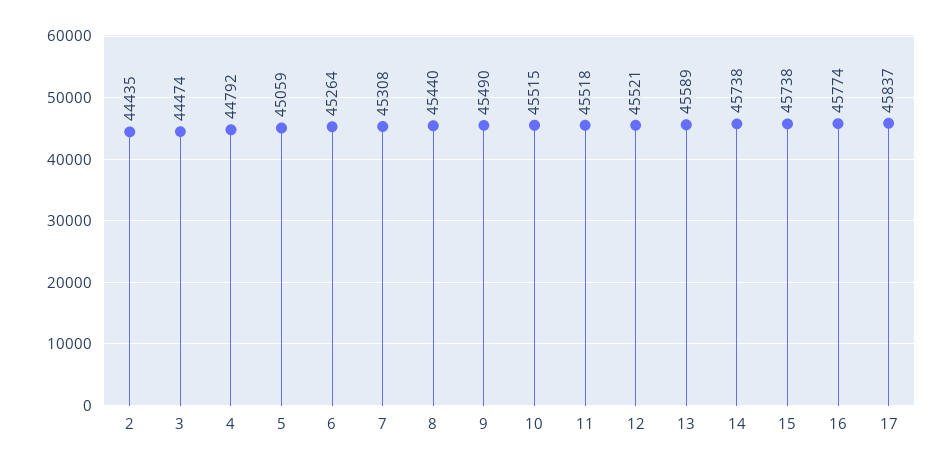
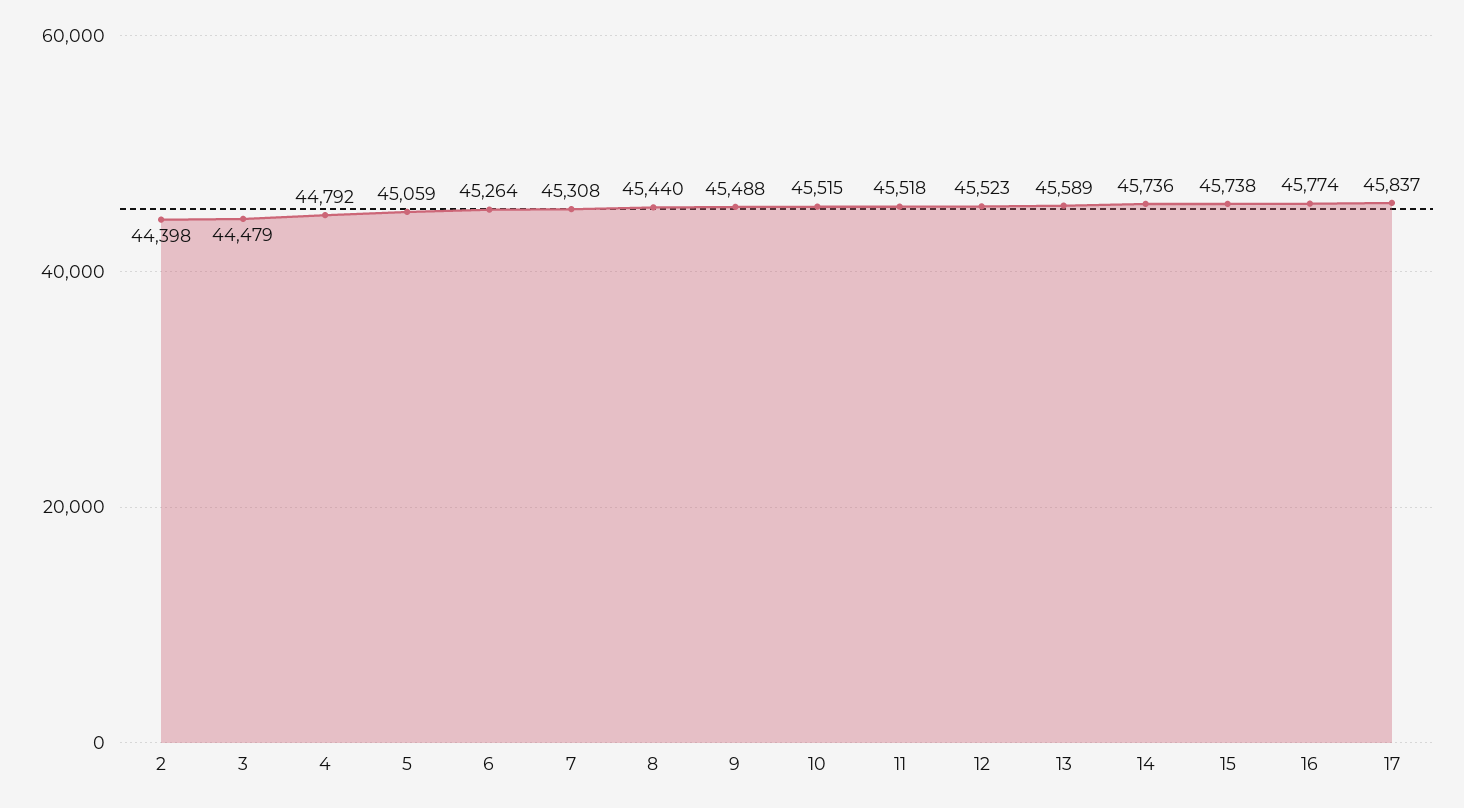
2: 44435 -> 44398
3: 44474 -> 44479
9: 45490 -> 45488
12: 45521 -> 45523
14: 45738 -> 45736

